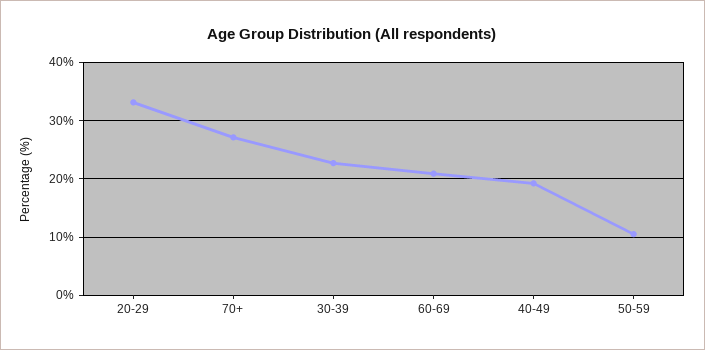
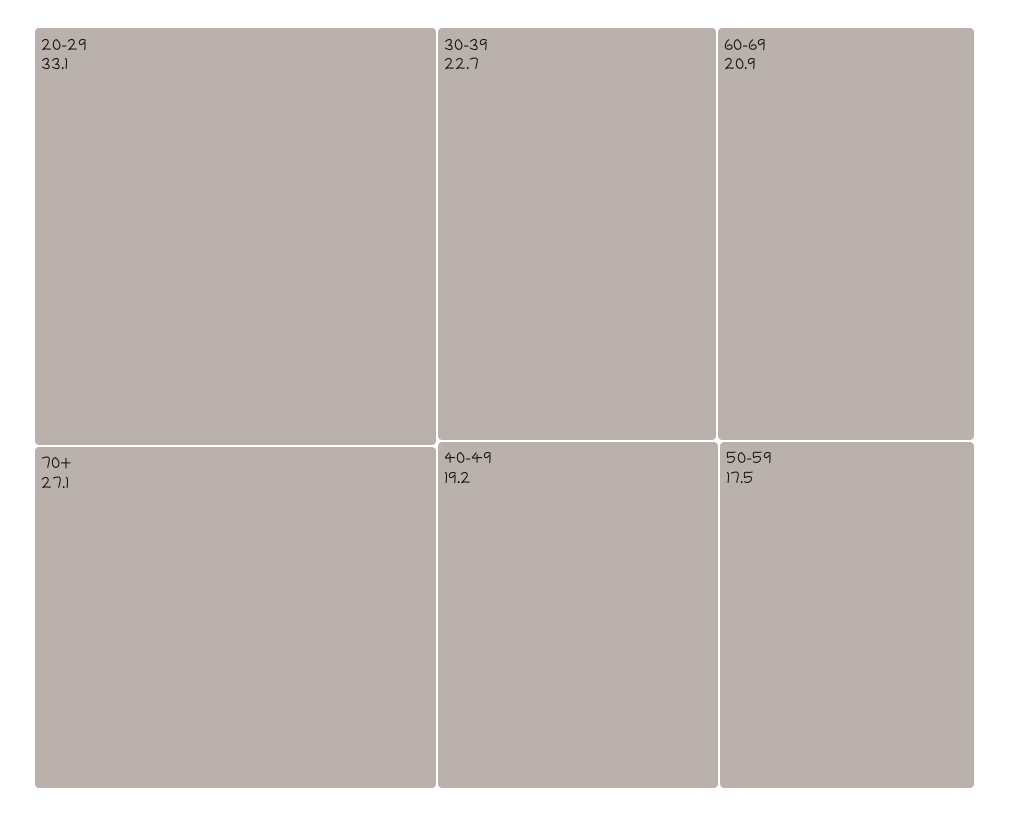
50-59: 10 -> 17.5

